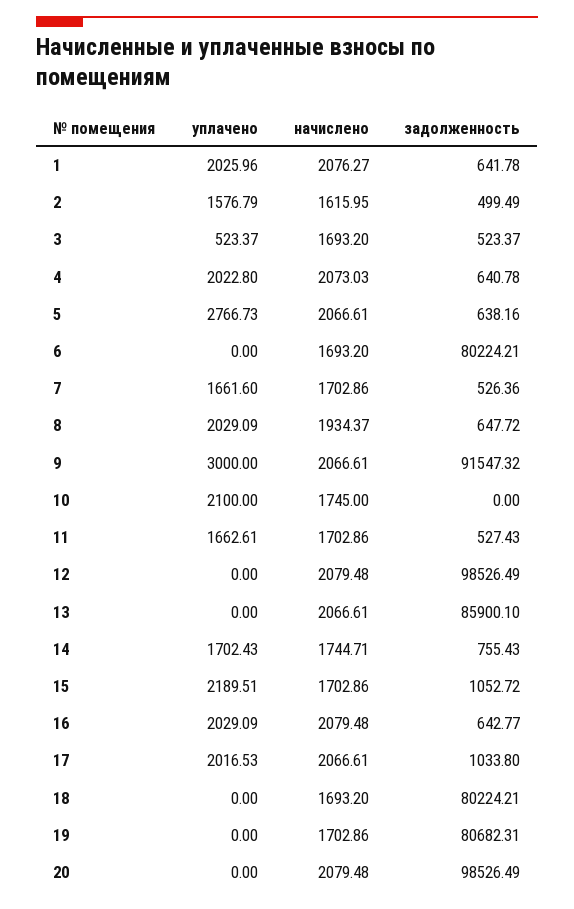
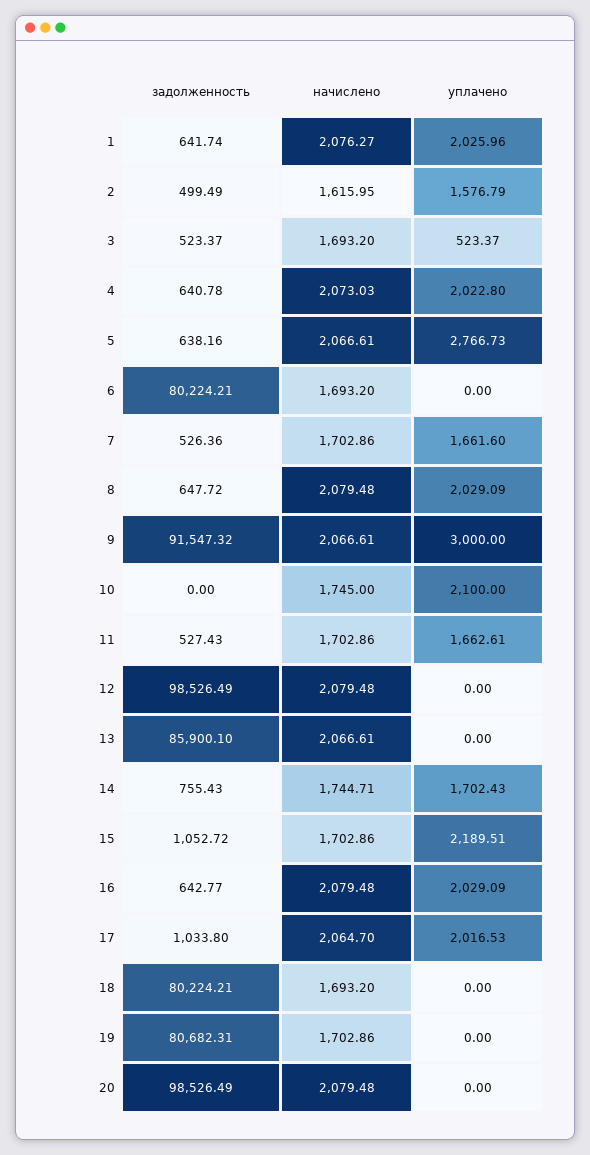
задолженность, 1: 641.78 -> 641.74
начислено, 8: 1934.37 -> 2079.48
начислено, 17: 2066.61 -> 2064.7

